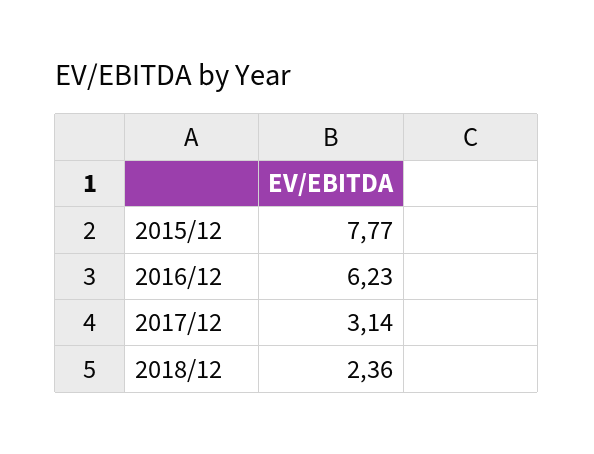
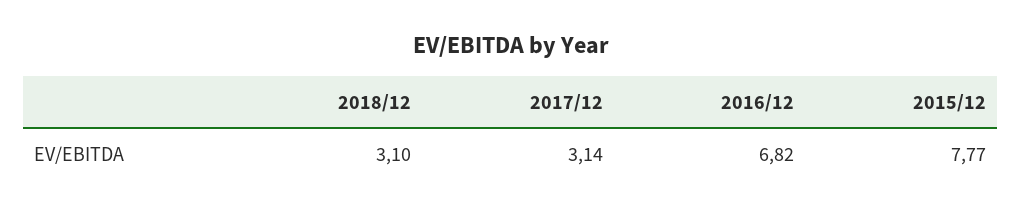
2016/12: 6.23 -> 6.82
2018/12: 2.36 -> 3.1

